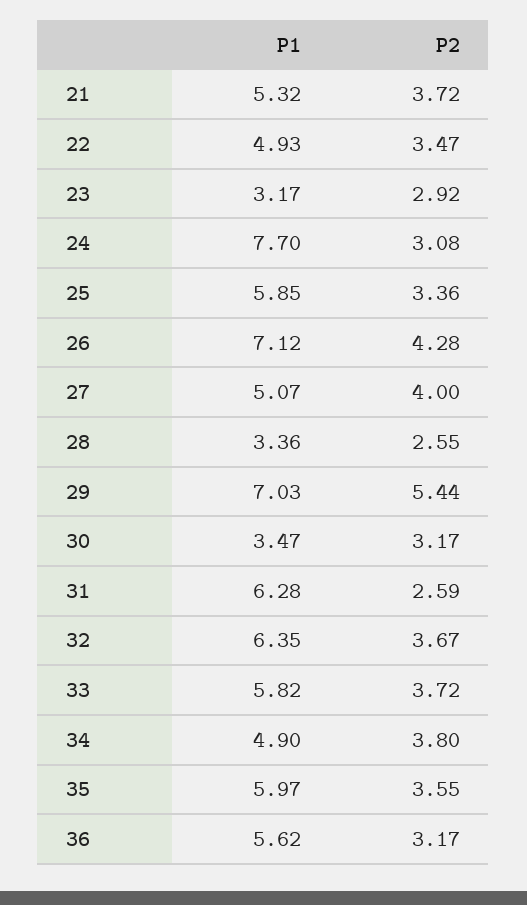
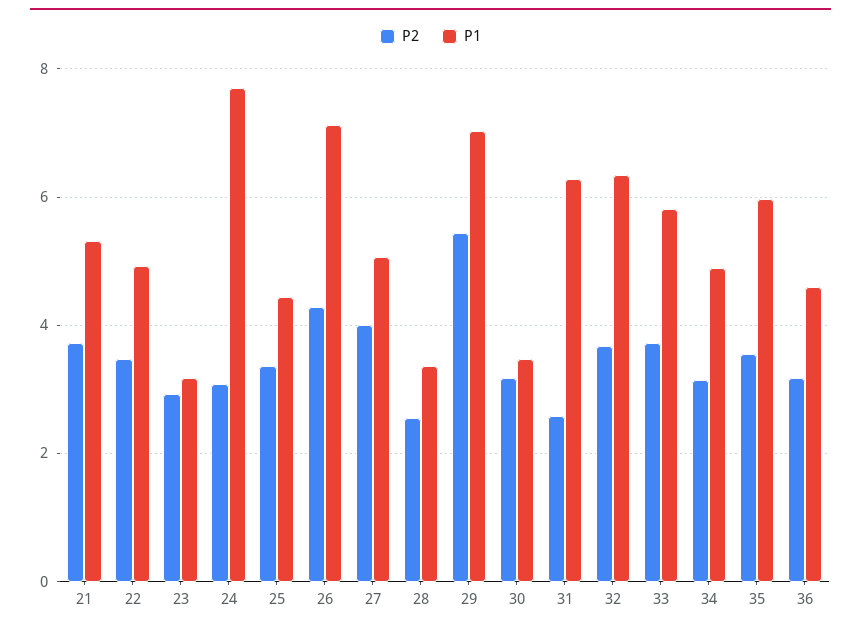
P1, 25: 5.85 -> 4.4
P2, 34: 3.8 -> 3.2
P1, 36: 5.62 -> 4.6

